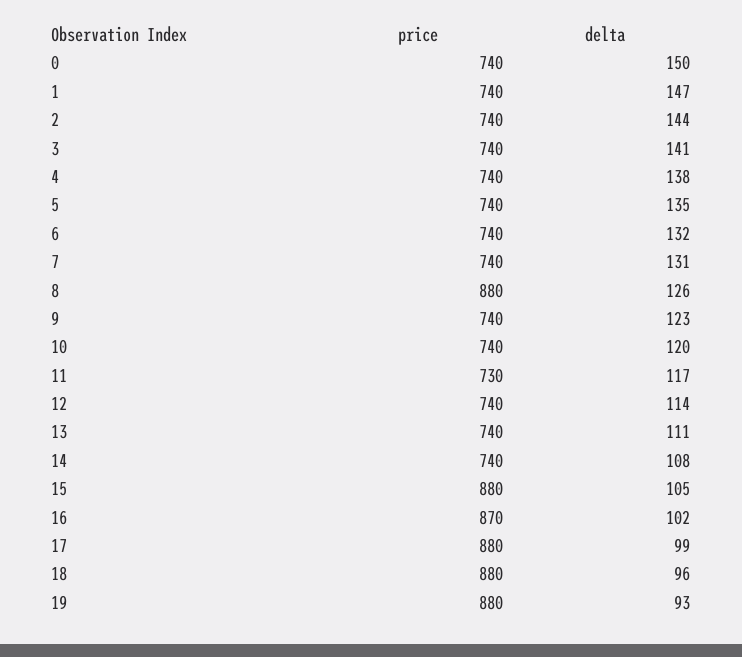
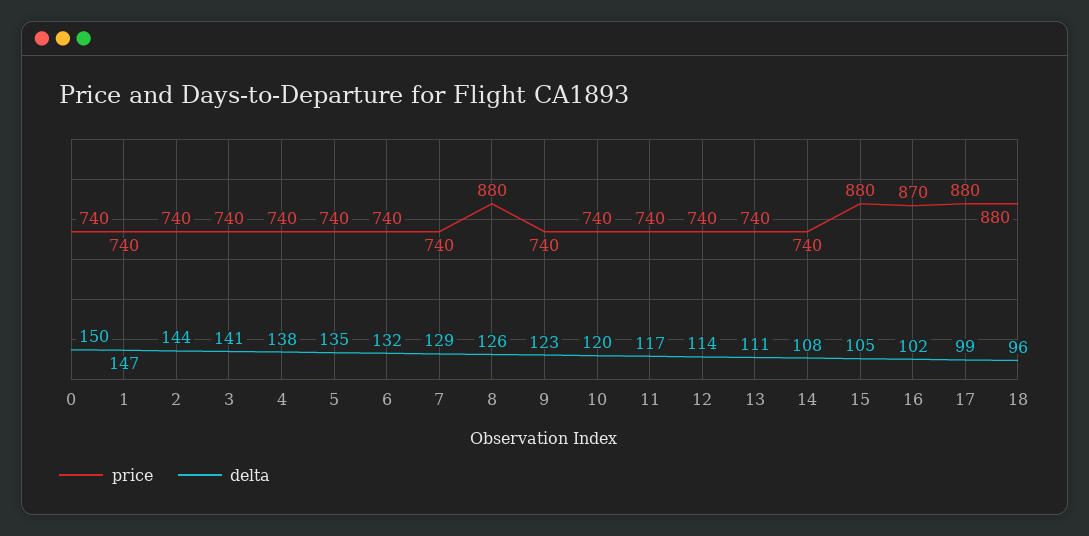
delta, 7: 131 -> 129
price, 11: 730 -> 740
price, 19: 880 -> none
delta, 19: 93 -> none

